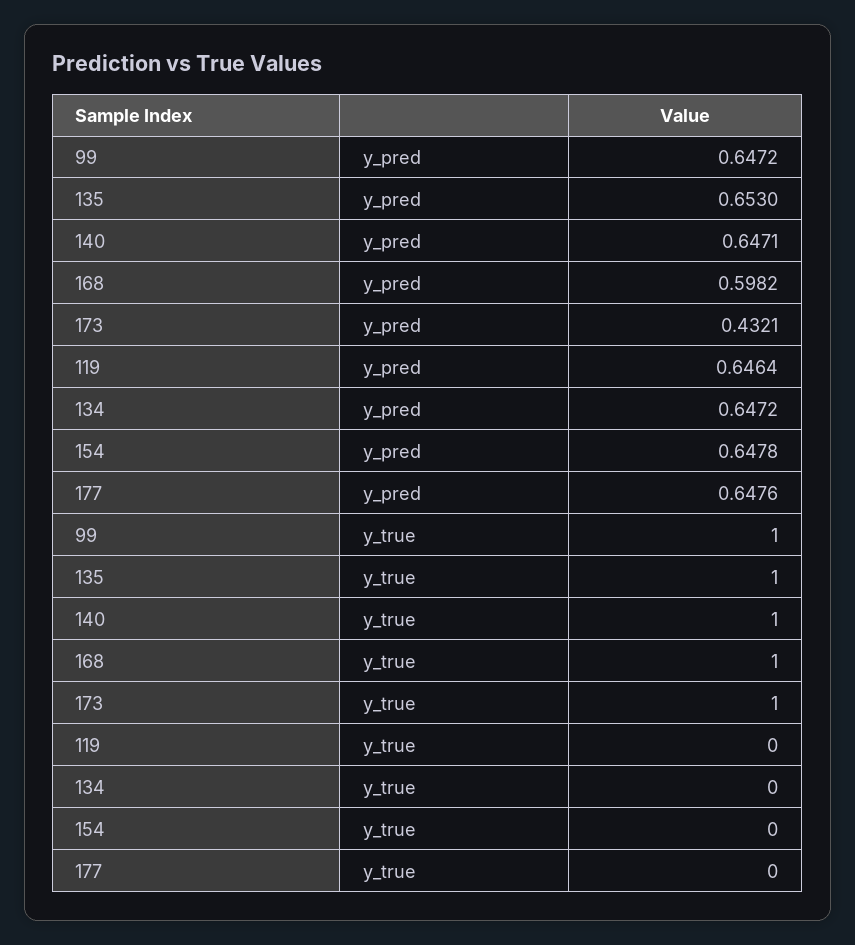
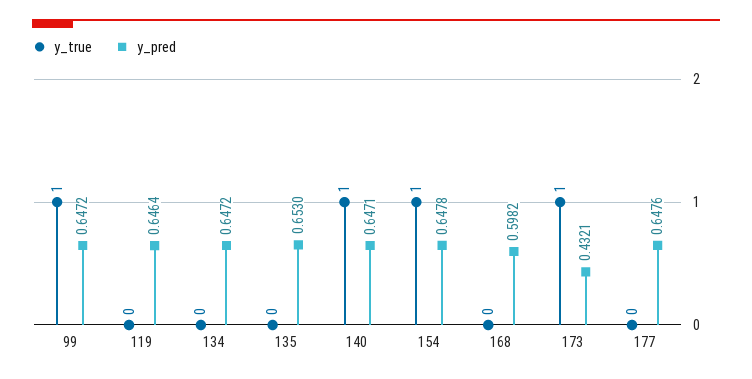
y_true, 135: 1 -> 0
y_true, 168: 1 -> 0
y_true, 154: 0 -> 1

